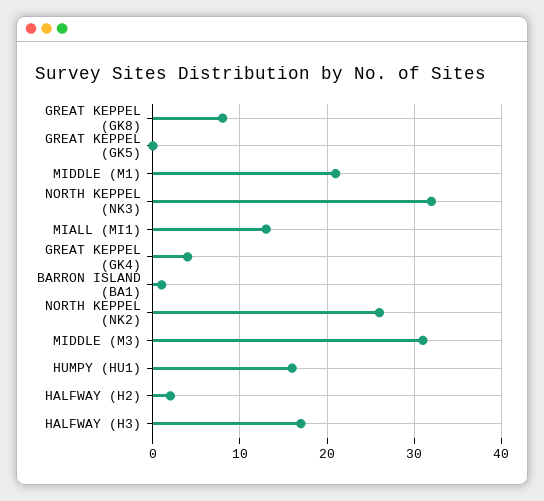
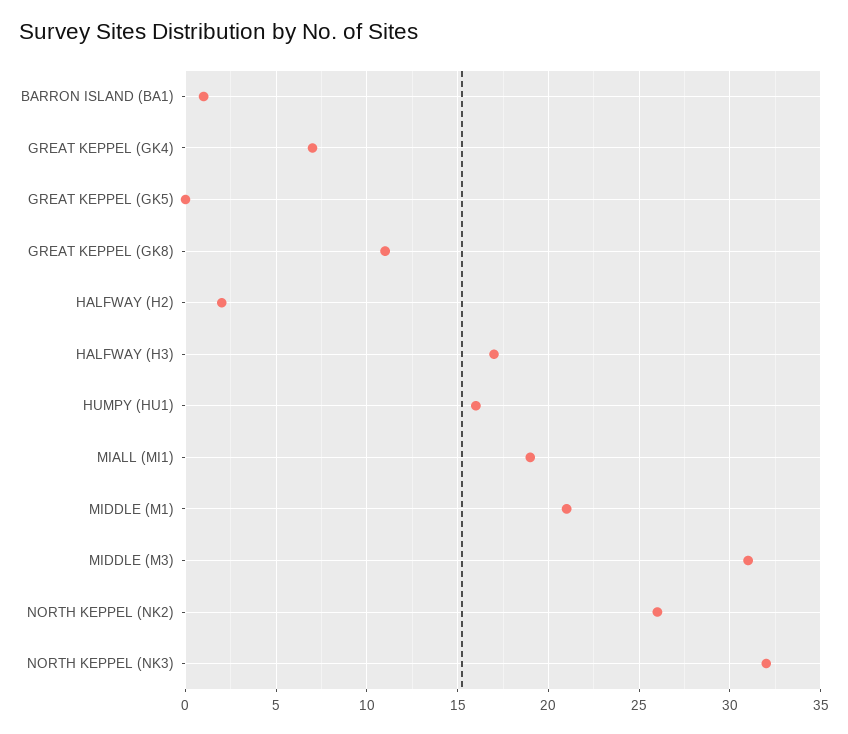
GREAT KEPPEL (GK8): 8 -> 11
MIALL (MI1): 13 -> 19
GREAT KEPPEL (GK4): 4 -> 7

